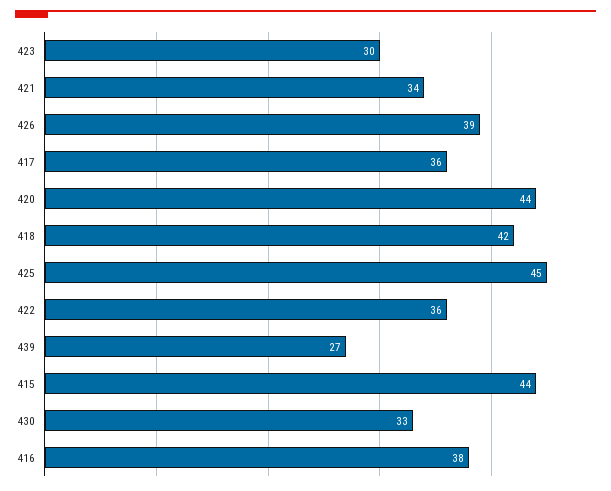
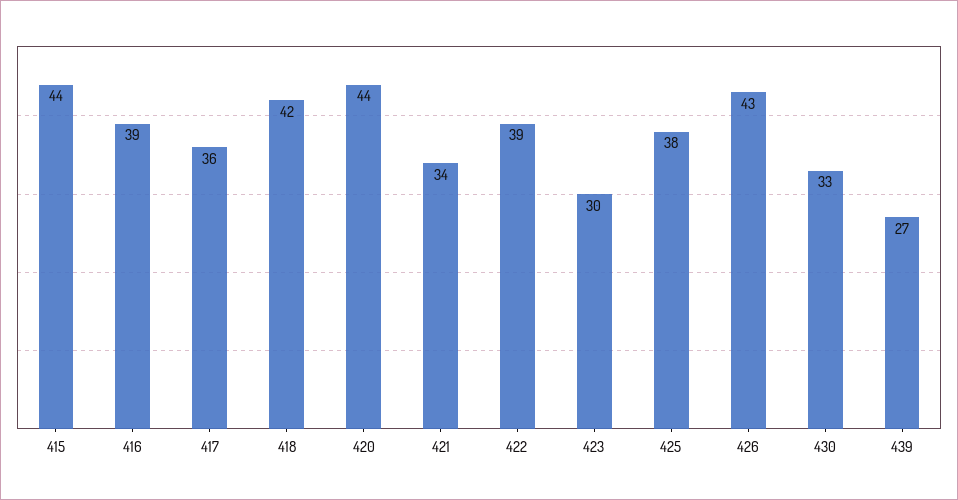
426: 39 -> 43
425: 45 -> 38
422: 36 -> 39
416: 38 -> 39

